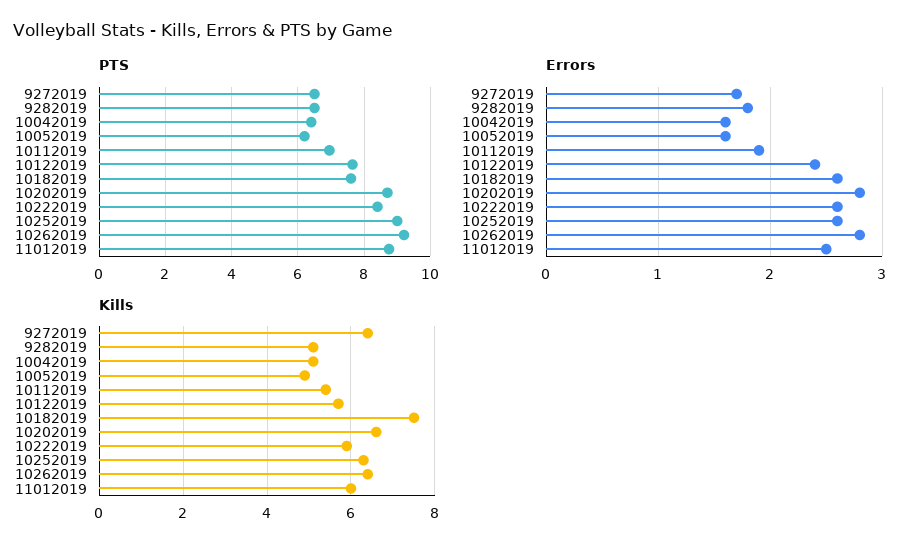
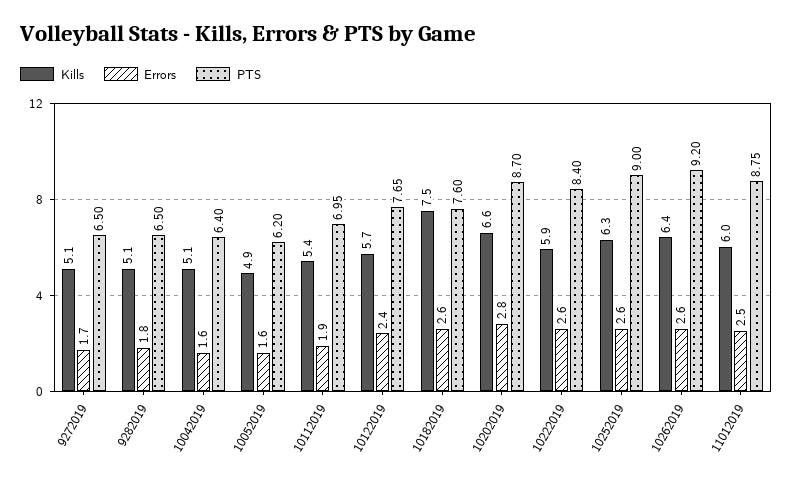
Errors, 10262019: 2.8 -> 2.6
Kills, 9272019: 6.5 -> 5.1

